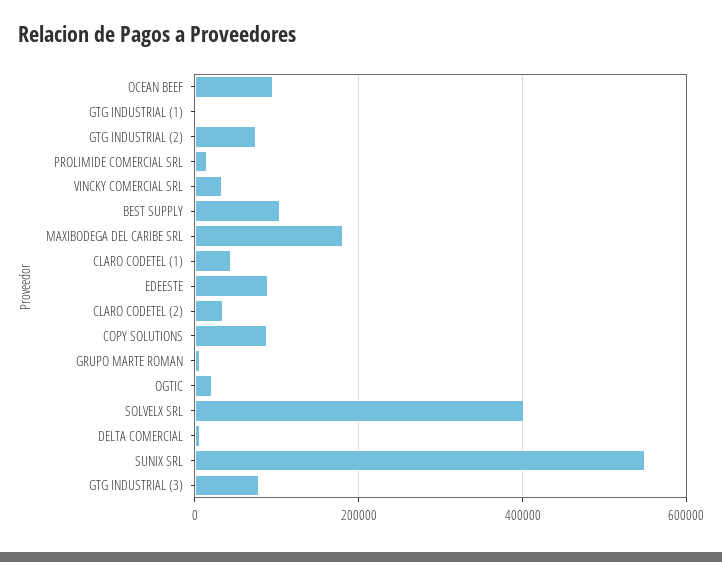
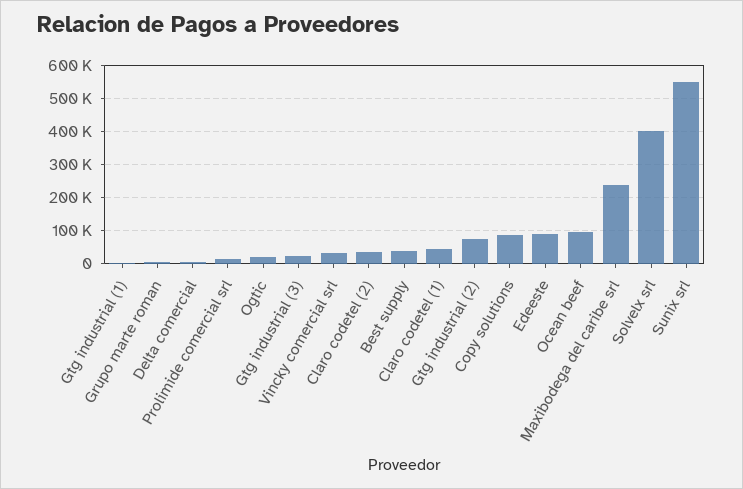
BEST SUPPLY: 100000 -> 40000
MAXIBODEGA DEL CARIBE SRL: 180000 -> 240000
GTG INDUSTRIAL (3): 80000 -> 20000

